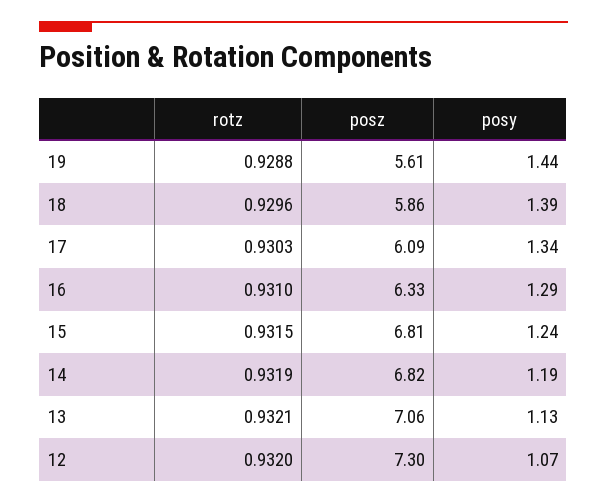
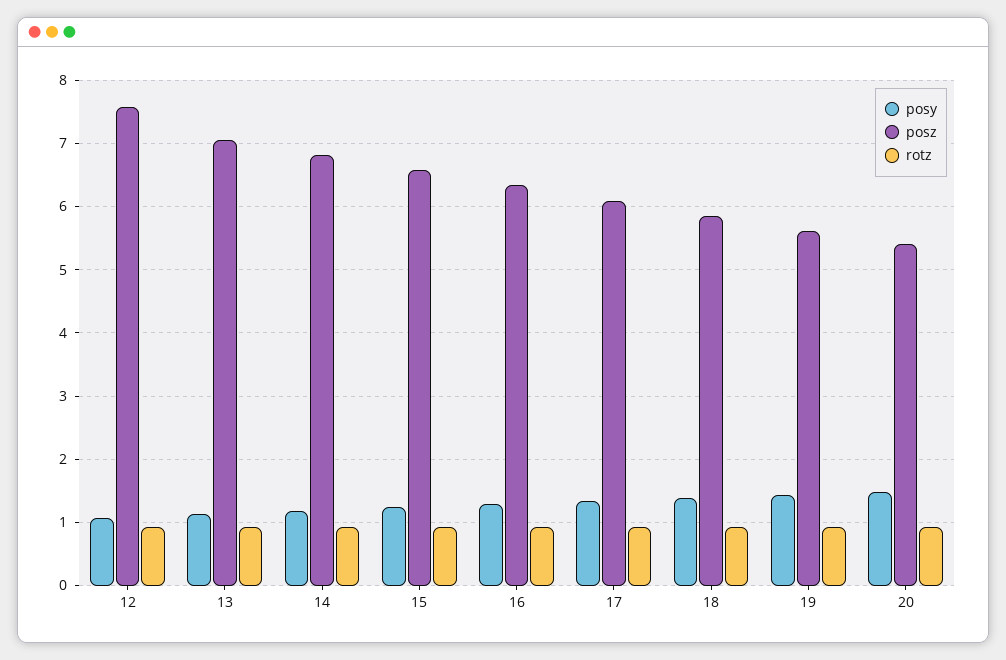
posz, 15: 6.81 -> 6.6
posz, 12: 7.3 -> 7.6
posy, 20: none -> 1.5
posz, 20: none -> 5.4
rotz, 20: none -> 0.9

